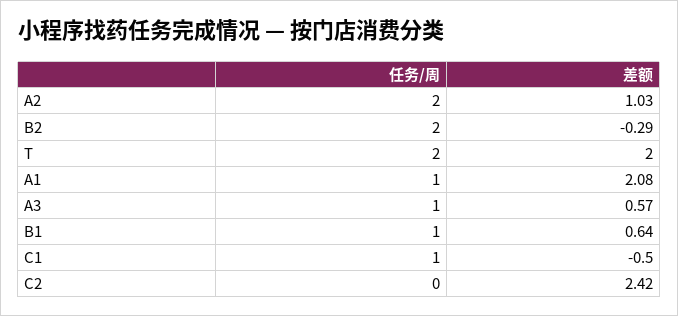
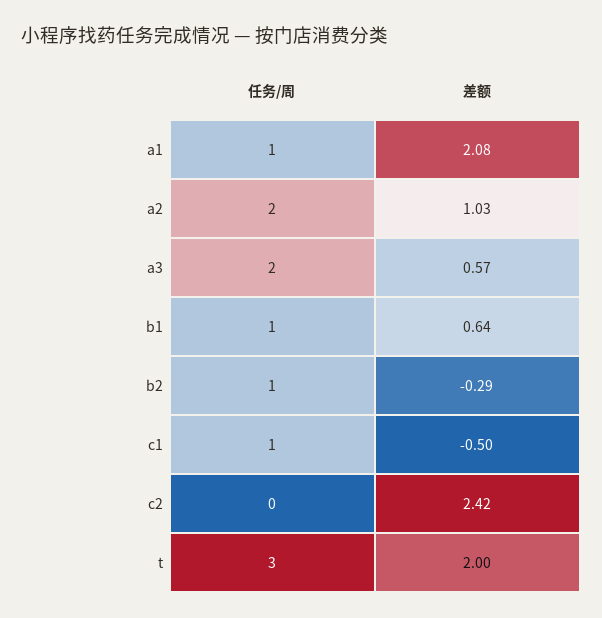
任务/周, B2: 2 -> 1
任务/周, T: 2 -> 3
任务/周, A3: 1 -> 2

